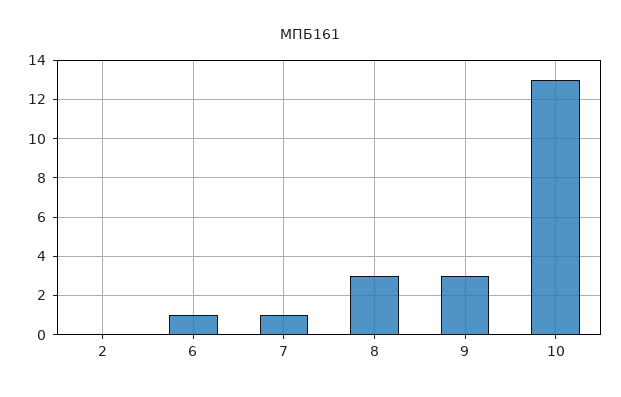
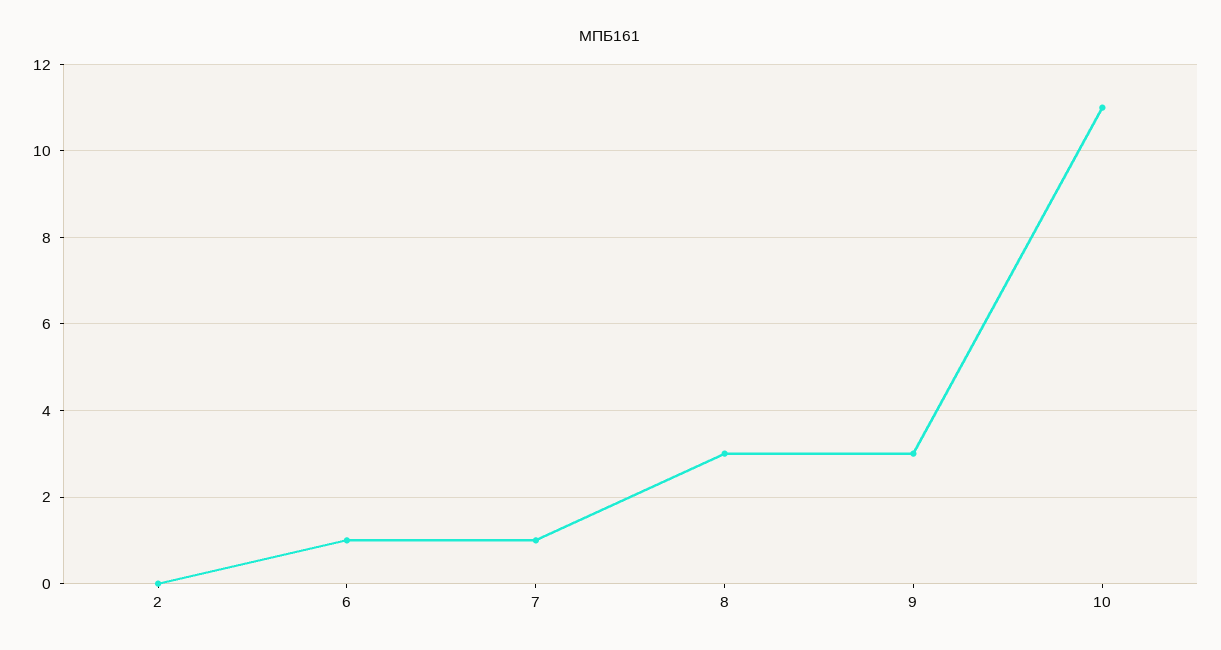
10: 13 -> 11

